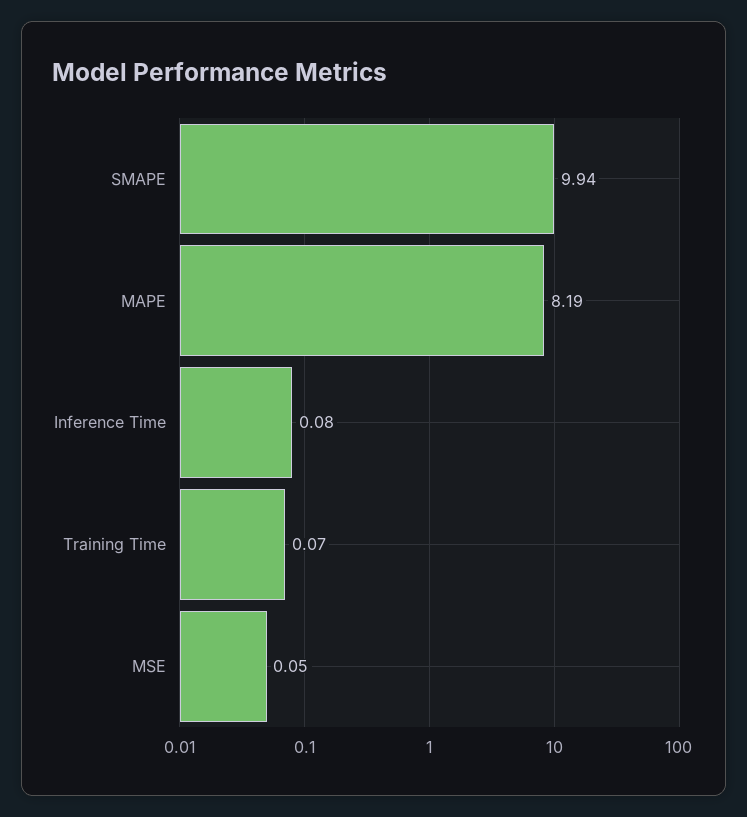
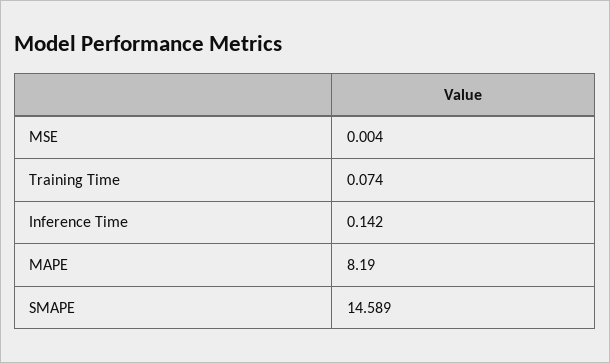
SMAPE: 9.94 -> 14.589
Inference Time: 0.08 -> 0.142
MSE: 0.05 -> 0.004

